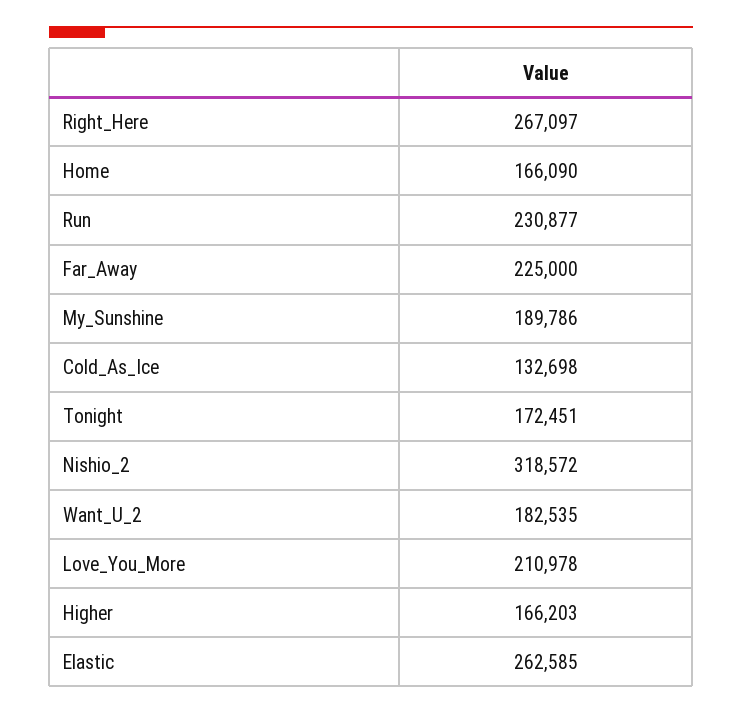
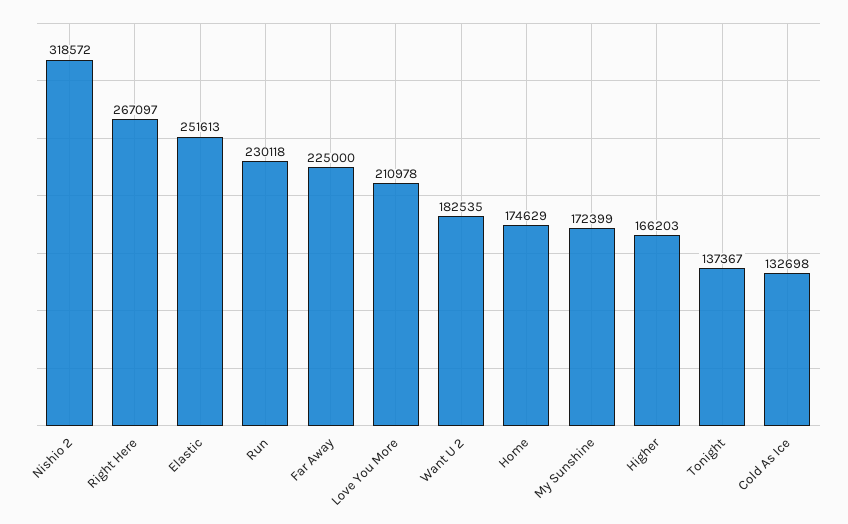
Home: 166090 -> 174629
Run: 230877 -> 230118
My_Sunshine: 189786 -> 172399
Tonight: 172451 -> 137367
Elastic: 262585 -> 251613

